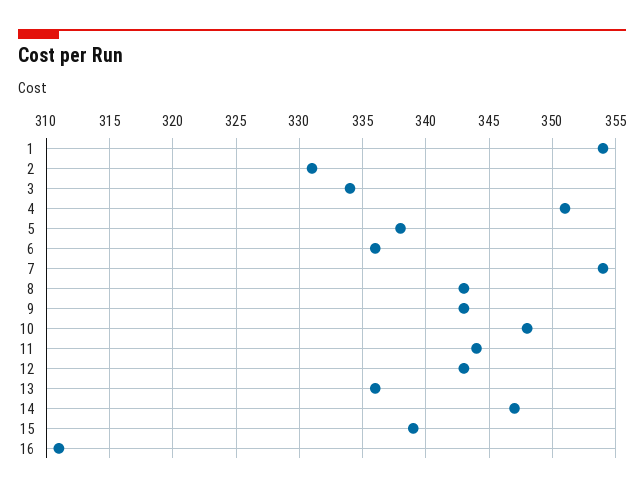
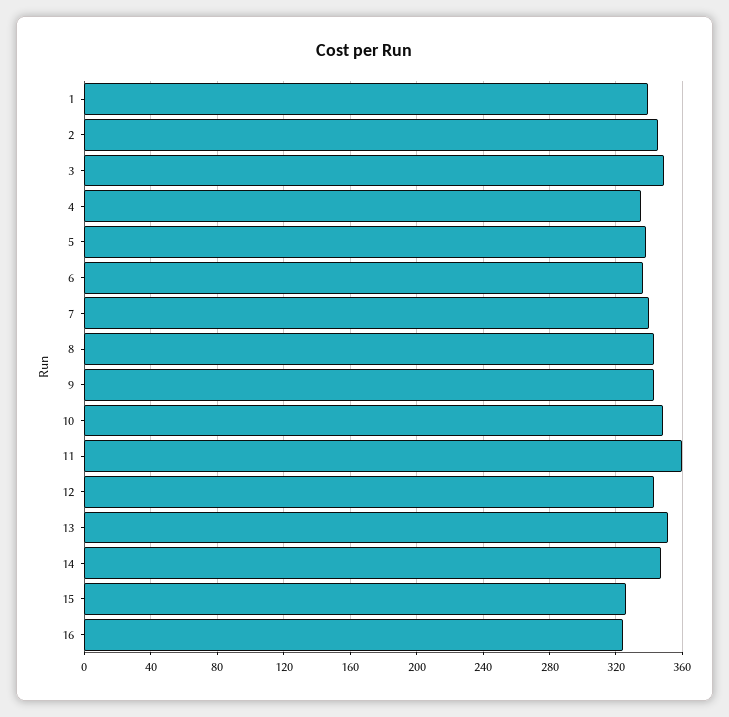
1: 354 -> 340
2: 331 -> 345
3: 334 -> 350
4: 351 -> 335
7: 354 -> 340
11: 344 -> 360
13: 336 -> 350
15: 339 -> 325
16: 311 -> 325

